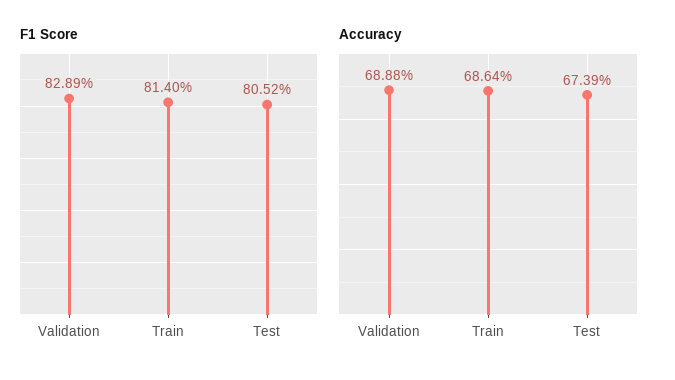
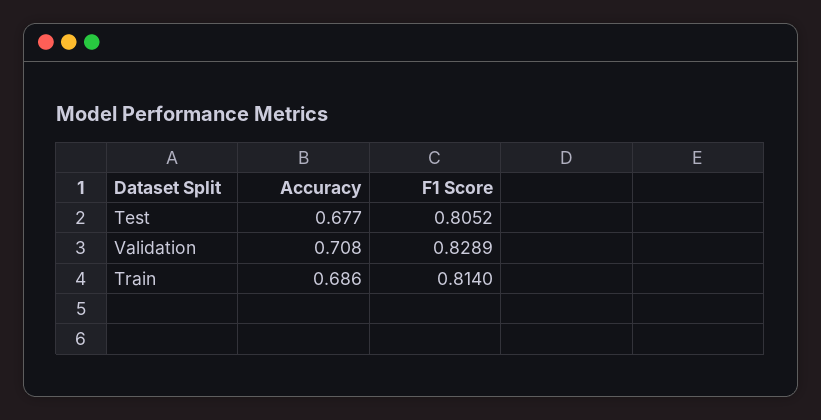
Accuracy, Validation: 0.6888 -> 0.708
Accuracy, Test: 0.6739 -> 0.677

